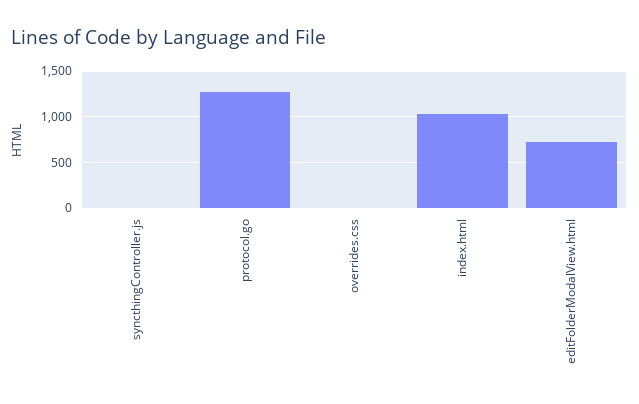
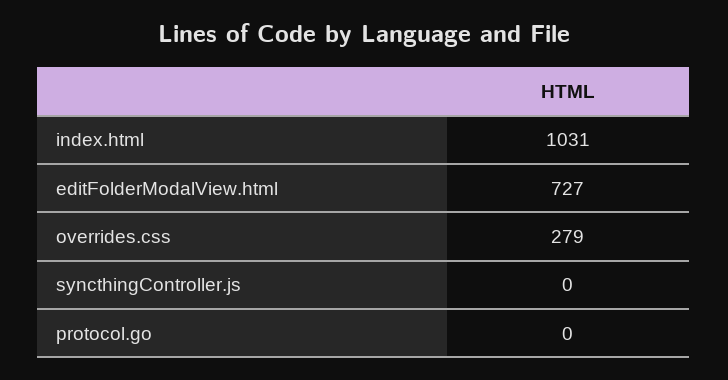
protocol.go: 1300 -> 0
overrides.css: 0 -> 279

